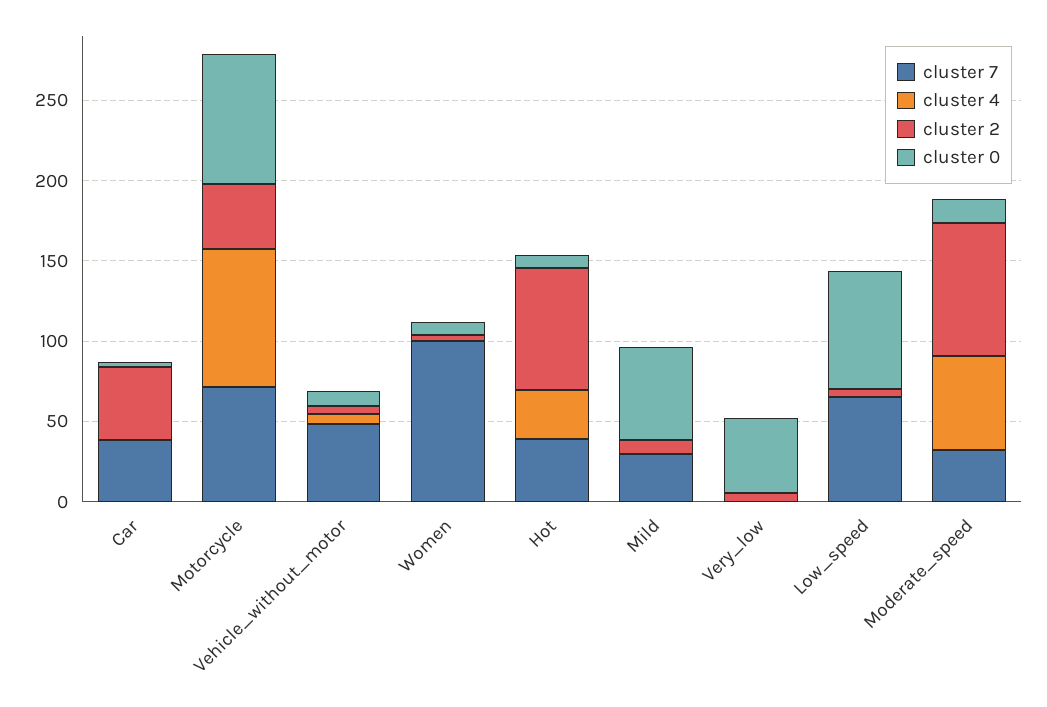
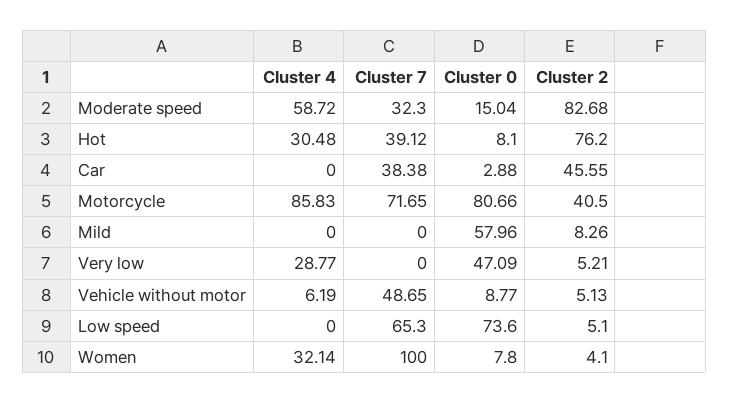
cluster 4, Women: 0 -> 32.14
cluster 7, Mild: 30 -> 0
cluster 4, Very_low: 0 -> 28.77

